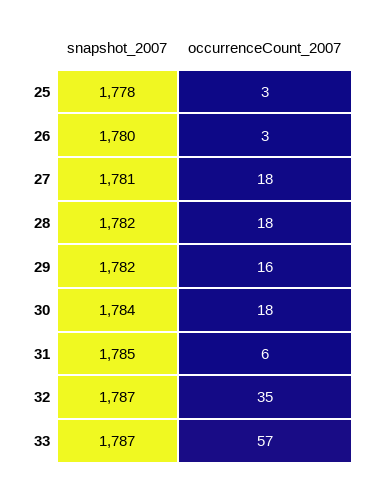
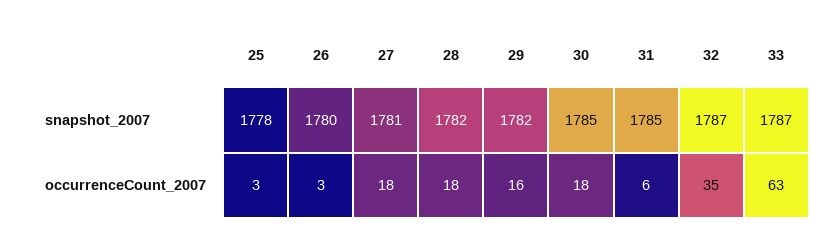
snapshot_2007, 30: 1784 -> 1785
occurrenceCount_2007, 33: 57 -> 63

